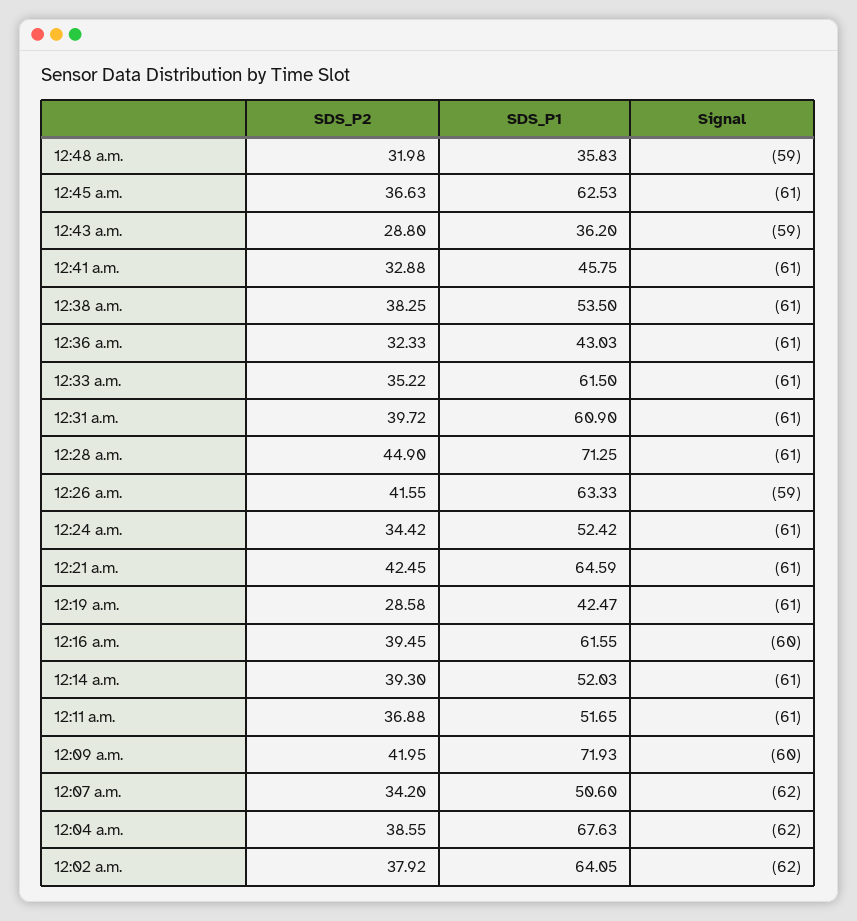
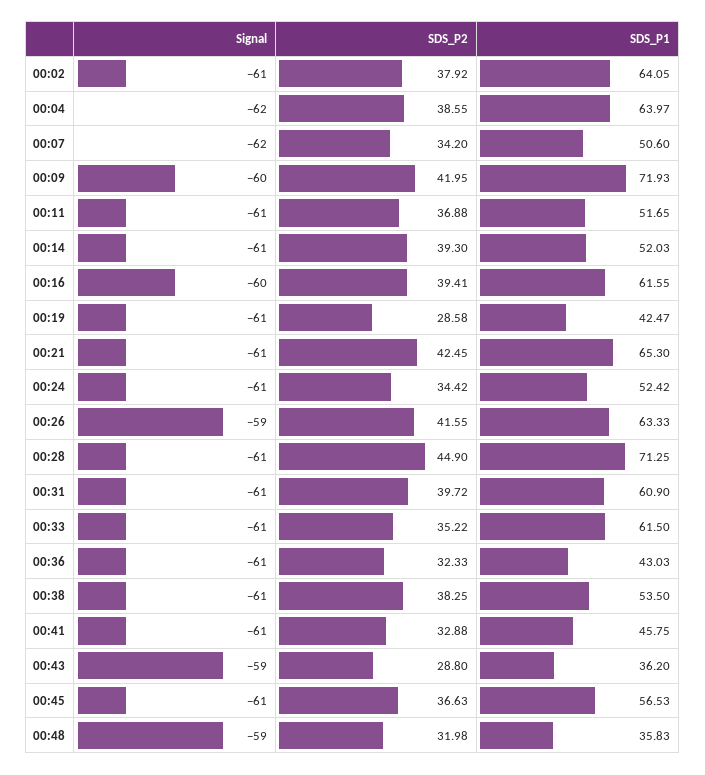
SDS_P1, 12:45 a.m.: 62.53 -> 56.53
SDS_P1, 12:21 a.m.: 64.59 -> 65.3
SDS_P2, 12:16 a.m.: 39.45 -> 39.41
SDS_P1, 12:04 a.m.: 67.63 -> 63.97
Signal, 12:02 a.m.: -62 -> -61

